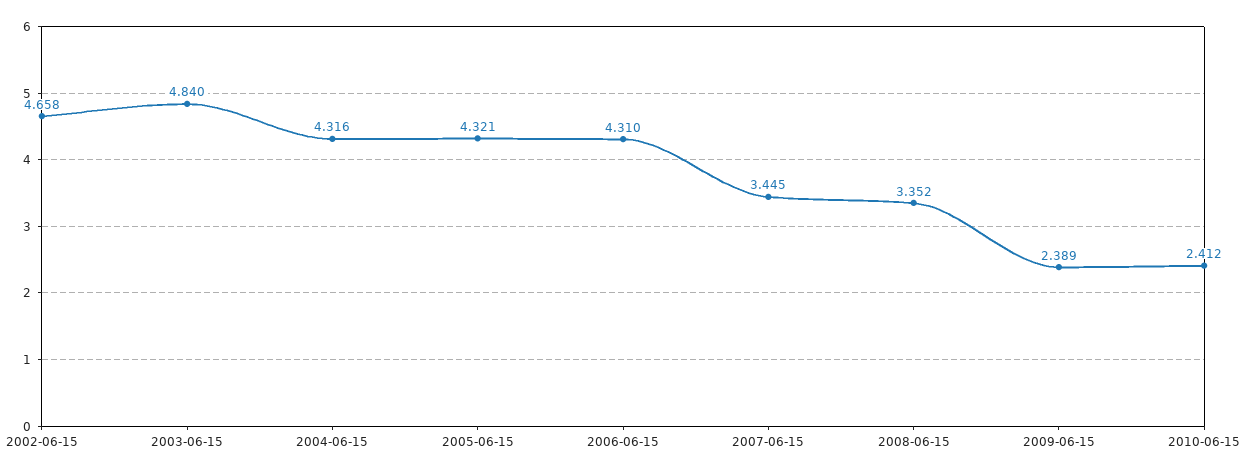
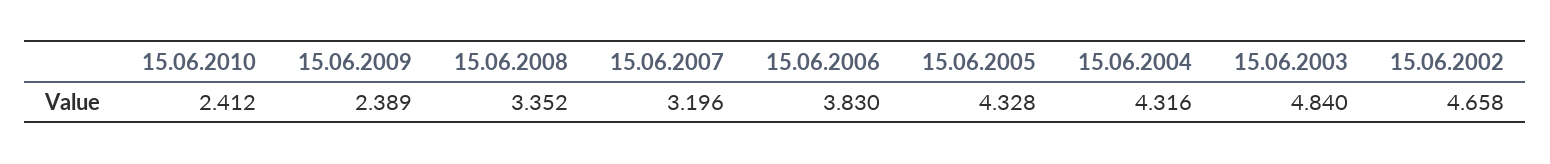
2005-06-15: 4.321 -> 4.328
2006-06-15: 4.31 -> 3.83
2007-06-15: 3.445 -> 3.196

